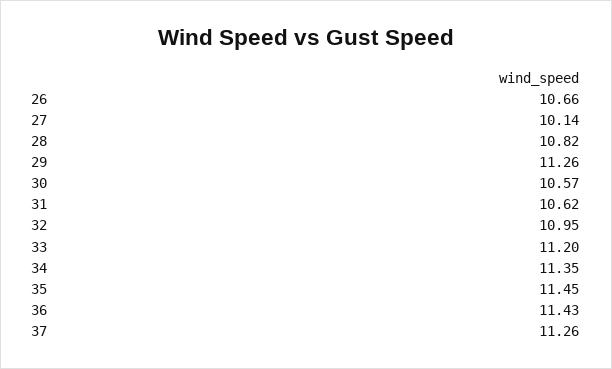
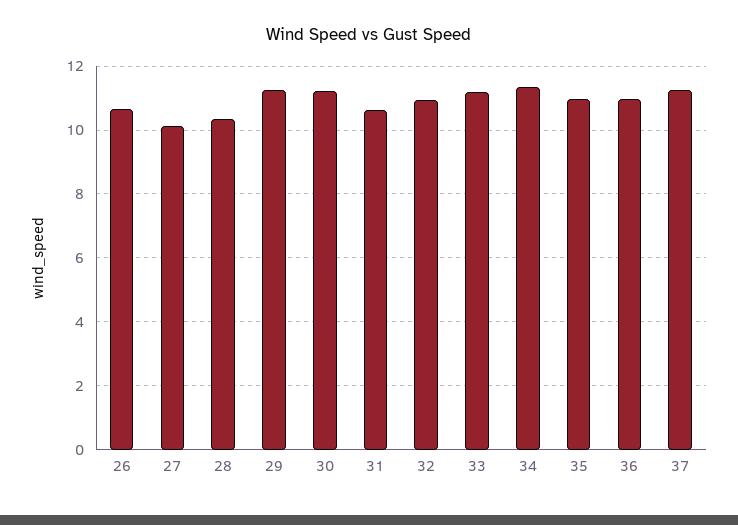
28: 10.82 -> 10.4
30: 10.57 -> 11.2
35: 11.45 -> 11
36: 11.43 -> 11

